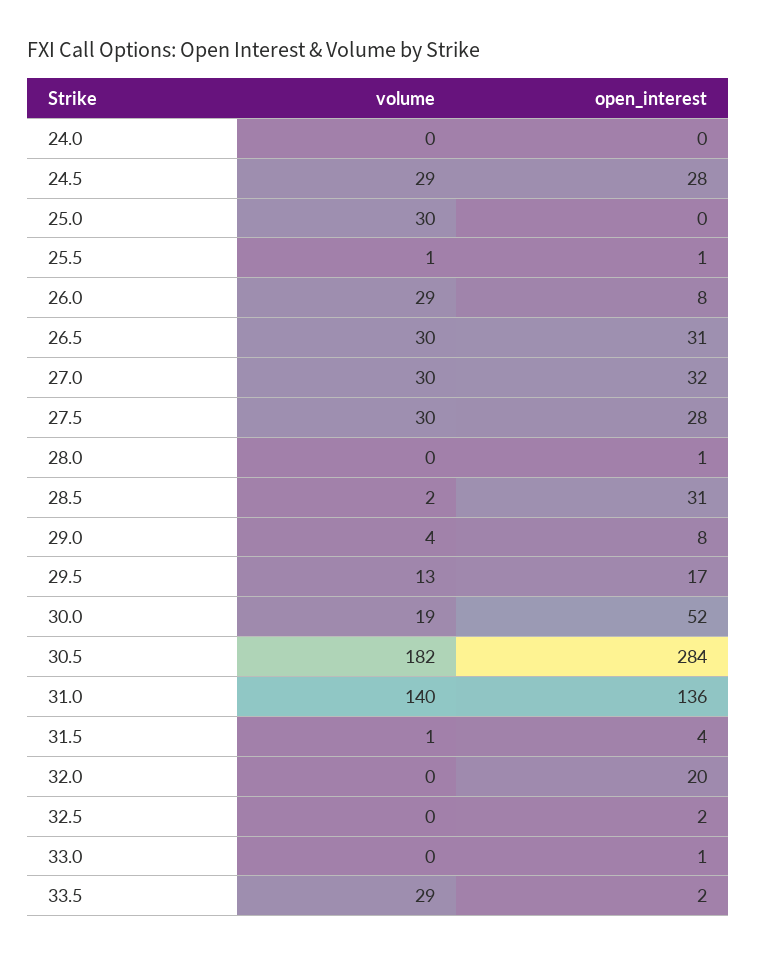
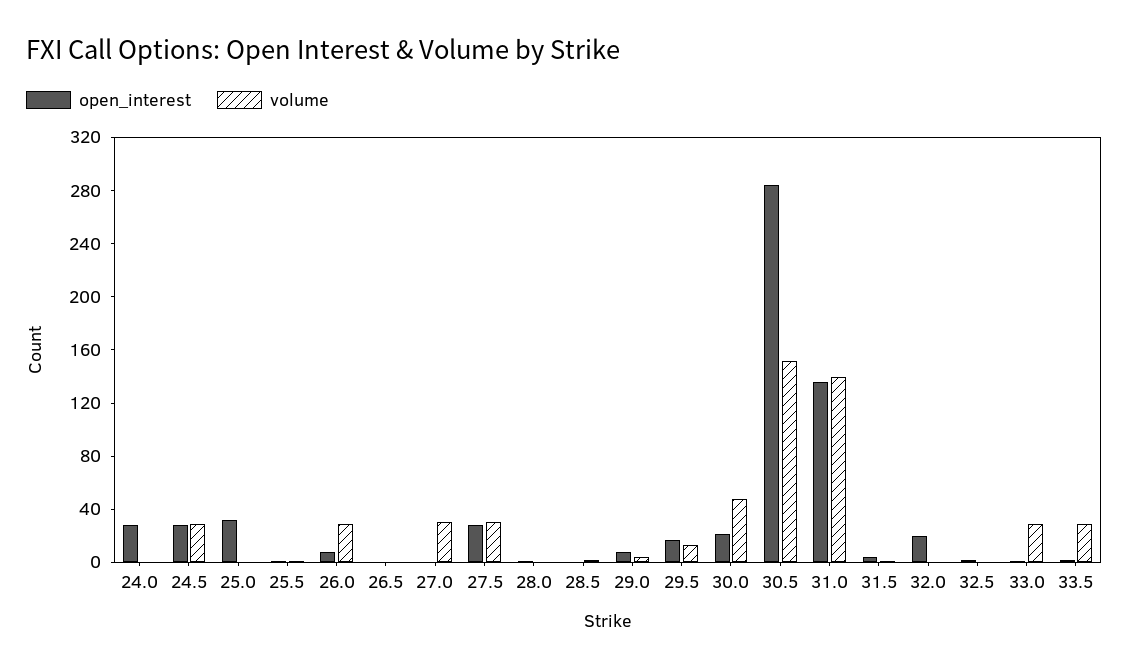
open_interest, 24.0: 0 -> 30
volume, 25.0: 30 -> 0
open_interest, 25.0: 0 -> 30
volume, 26.5: 30 -> 0
open_interest, 26.5: 31 -> 0
open_interest, 27.0: 32 -> 0
open_interest, 28.5: 31 -> 0
volume, 30.0: 19 -> 50
open_interest, 30.0: 52 -> 20
volume, 30.5: 182 -> 150
volume, 33.0: 0 -> 30

